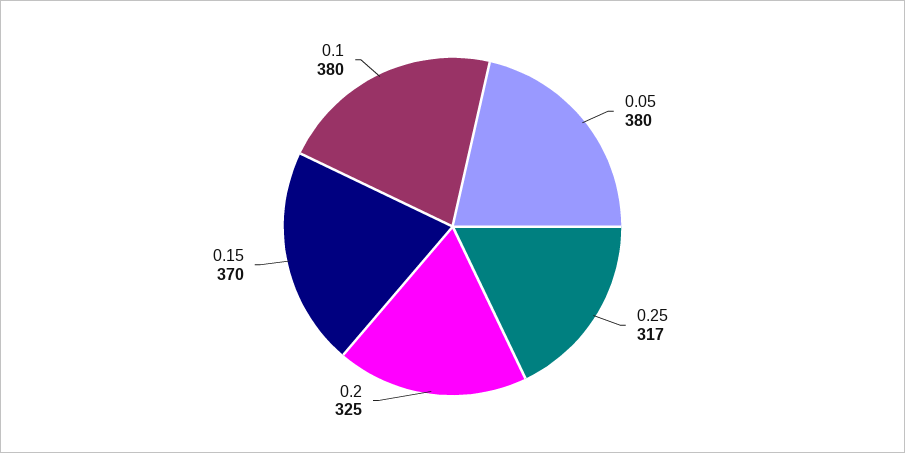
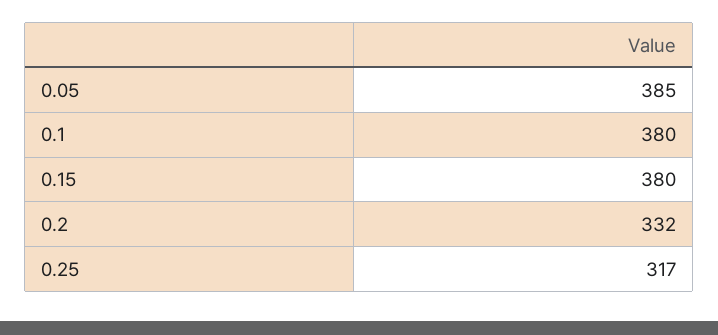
0.05: 380 -> 385
0.2: 325 -> 332
0.15: 370 -> 380

